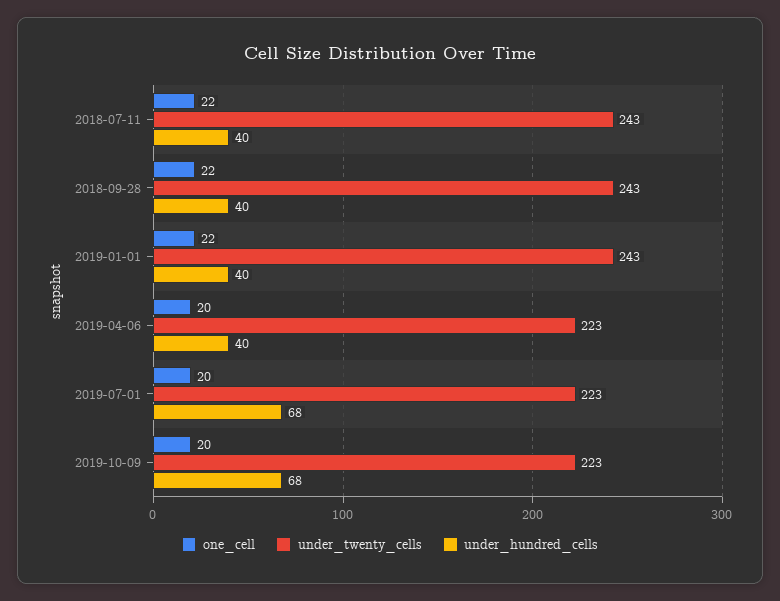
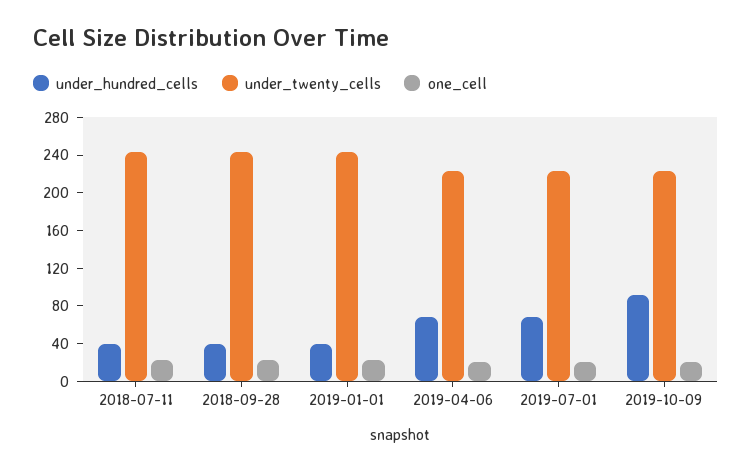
under_hundred_cells, 2019-04-06: 40 -> 70
under_hundred_cells, 2019-10-09: 68 -> 90

